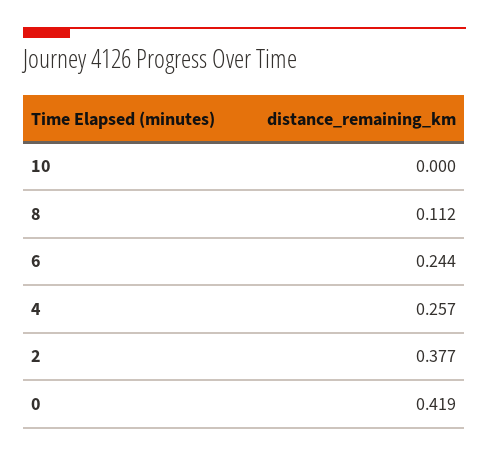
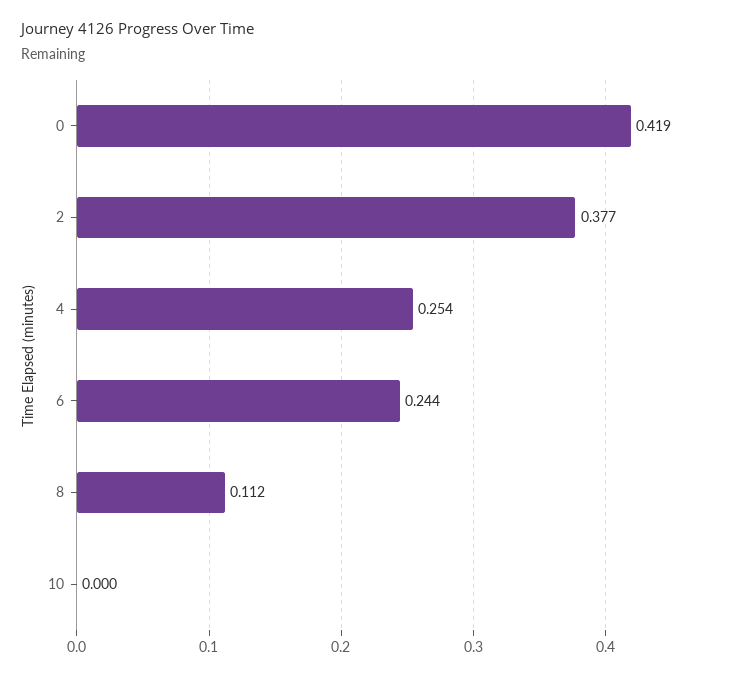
4: 0.257 -> 0.254

